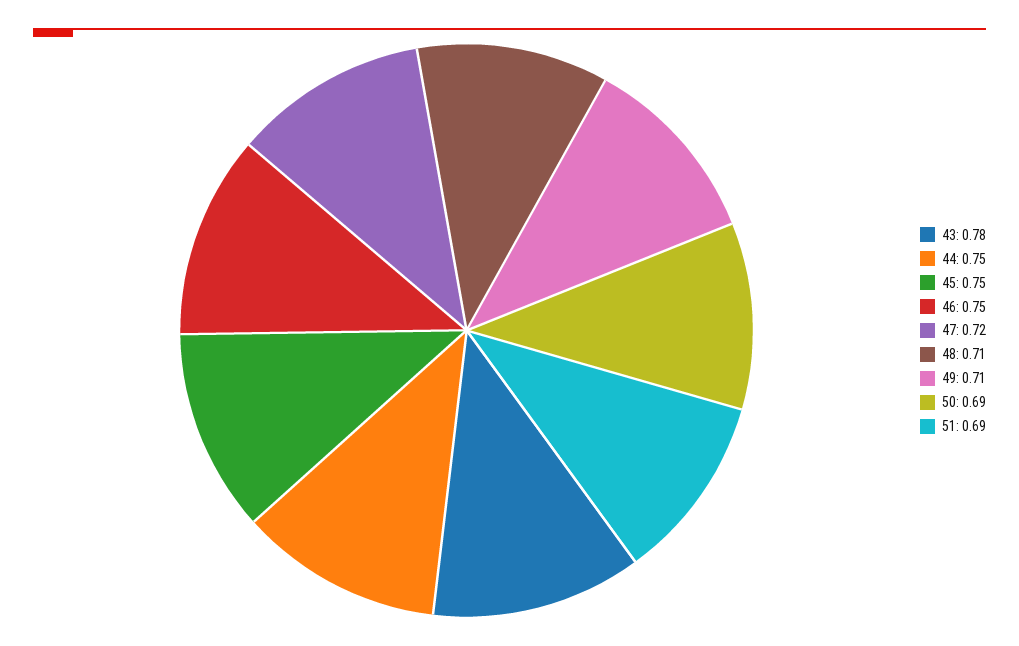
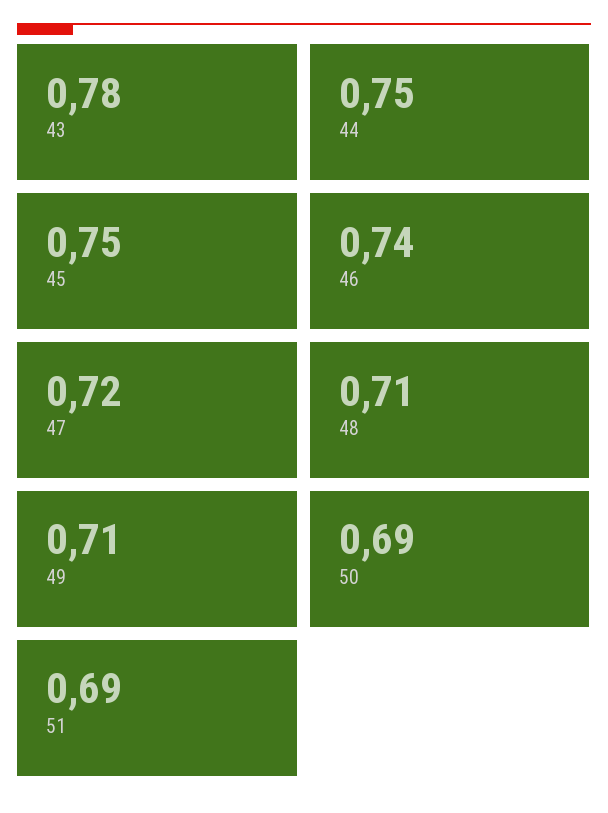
46: 0.75 -> 0.74

